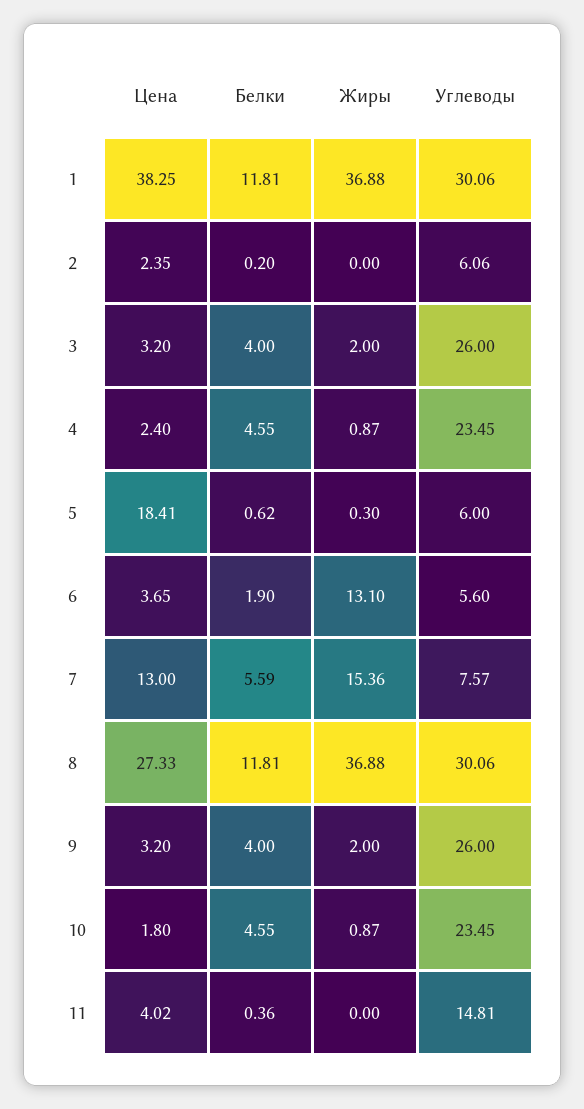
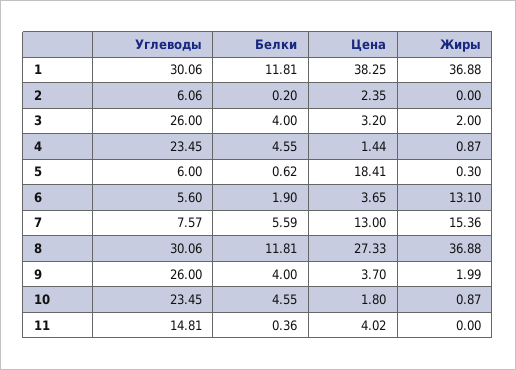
Цена, 4: 2.4 -> 1.44
Цена, 9: 3.2 -> 3.7
Жиры, 9: 2 -> 1.99

